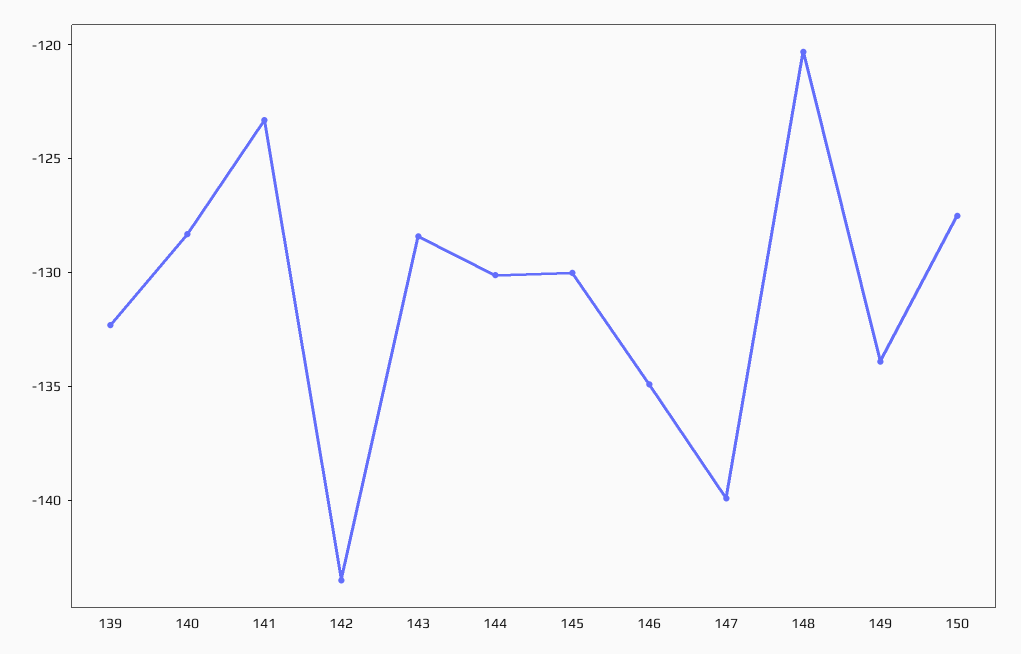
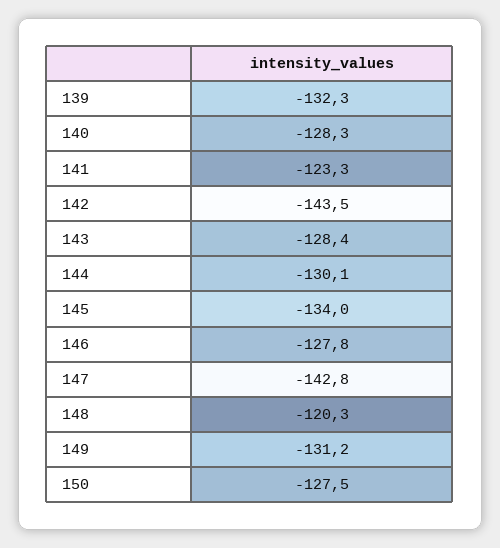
145: -130 -> -134
146: -135 -> -127.8
147: -140 -> -142.8
149: -134 -> -131.2

